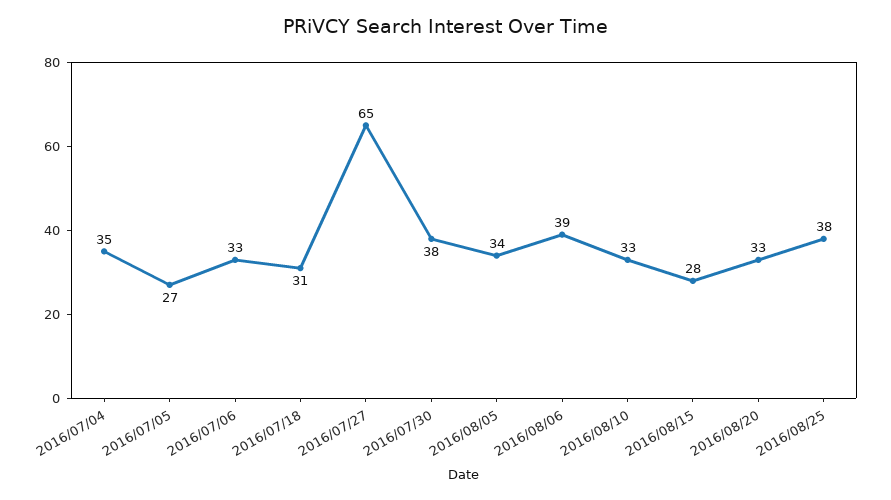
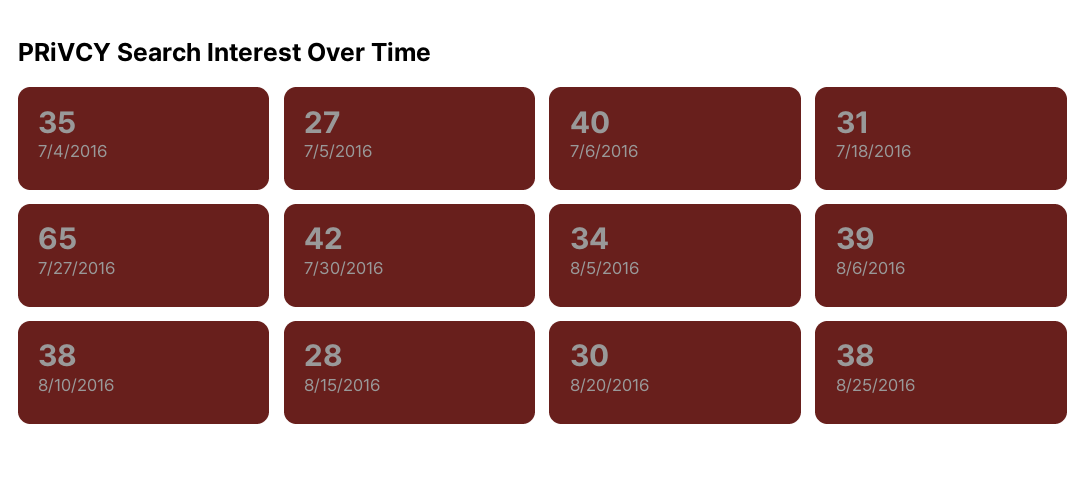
2016/07/06: 33 -> 40
2016/07/30: 38 -> 42
2016/08/10: 33 -> 38
2016/08/20: 33 -> 30

